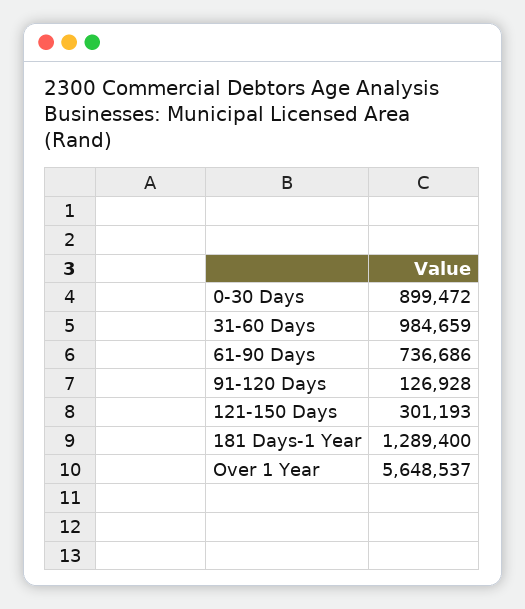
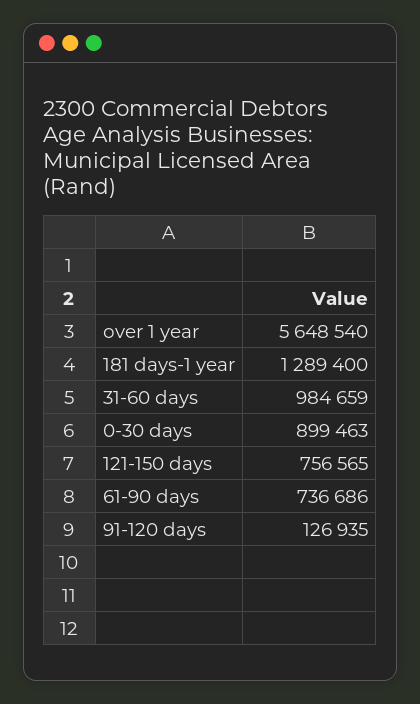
0-30 Days: 899472 -> 899463
91-120 Days: 126928 -> 126935
121-150 Days: 301193 -> 756565
Over 1 Year: 5648537 -> 5648540

